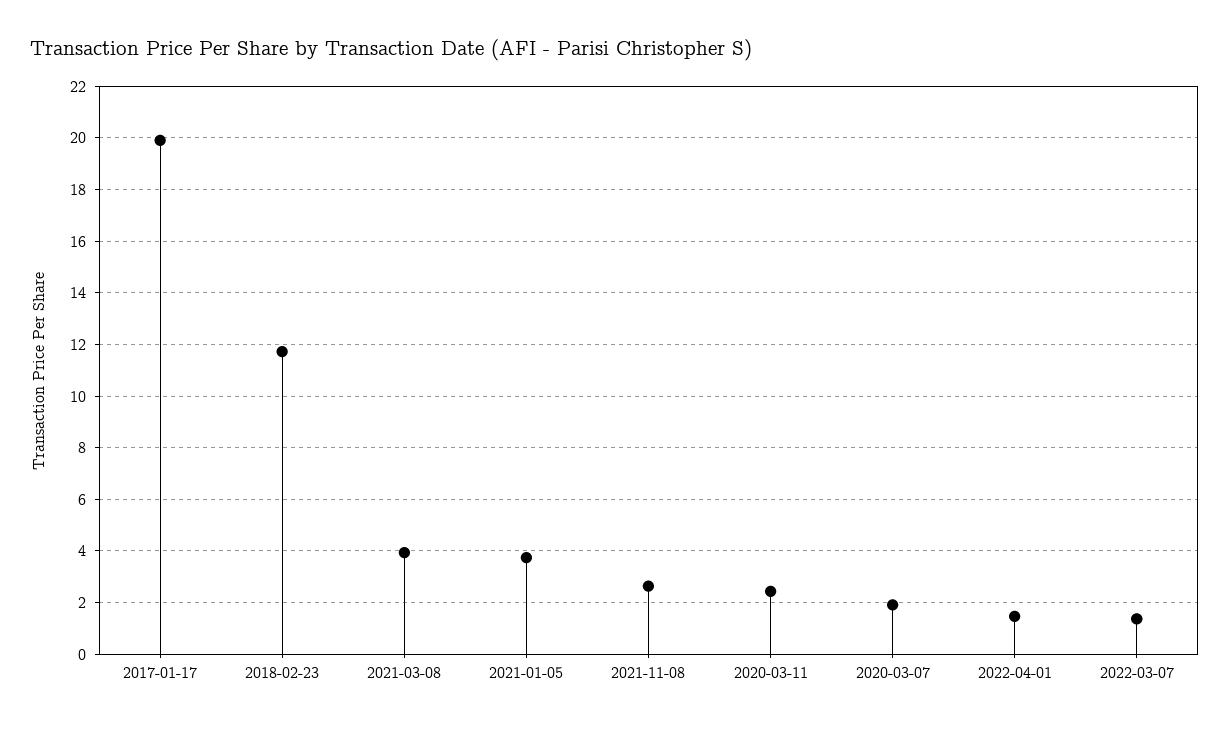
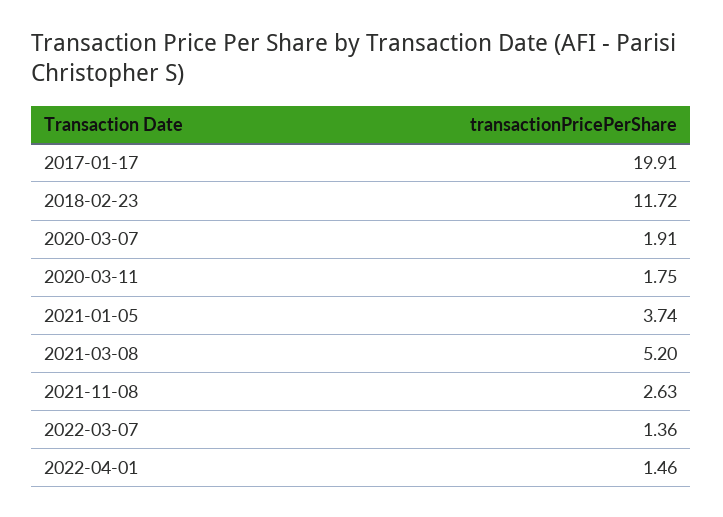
2021-03-08: 4 -> 5.2
2020-03-11: 2.5 -> 1.75

